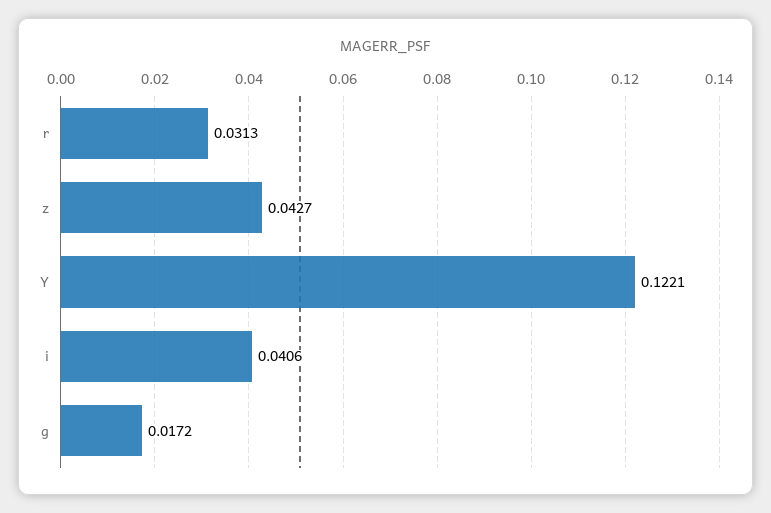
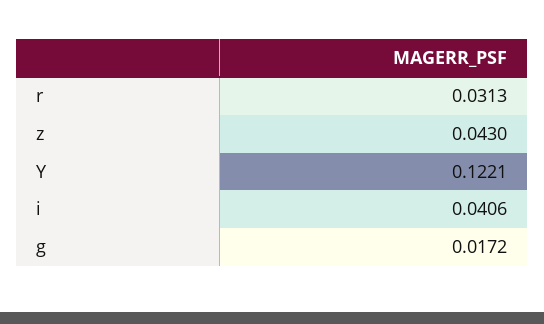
z: 0.0427 -> 0.043

